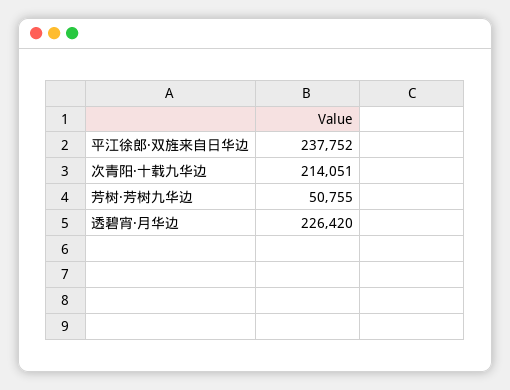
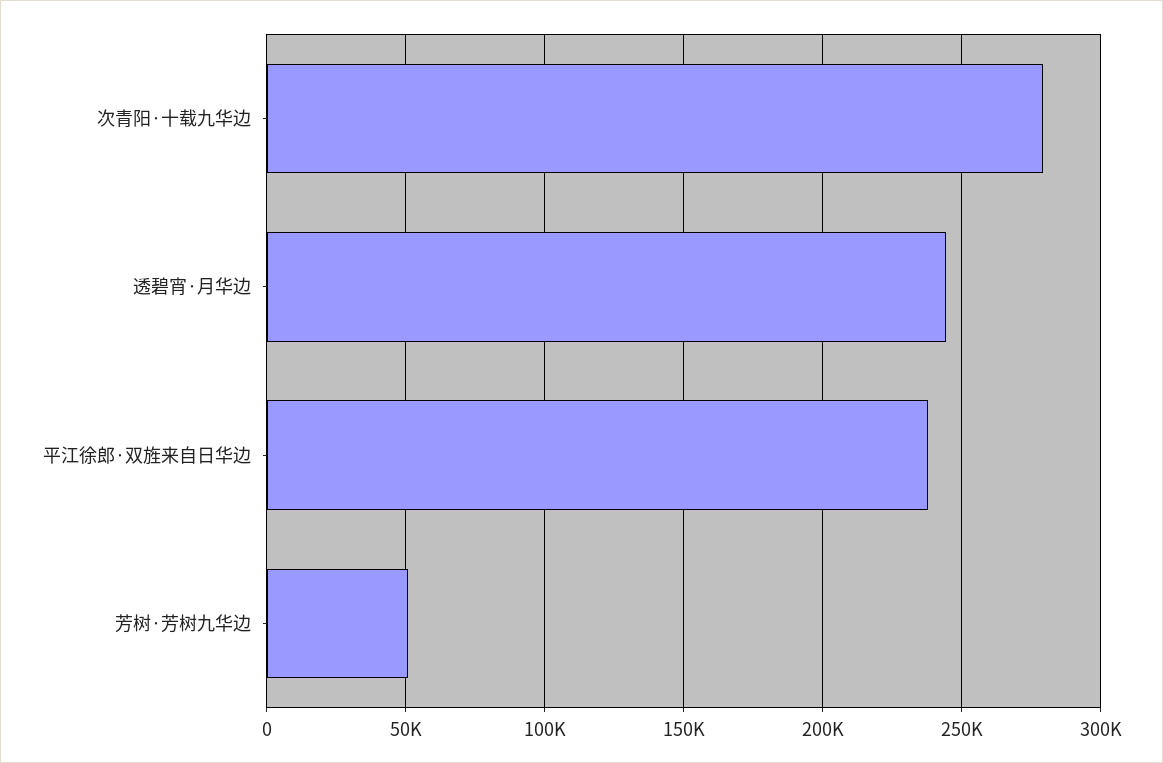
次青阳·十载九华边: 214051 -> 280000
透碧宵·月华边: 226420 -> 245000

